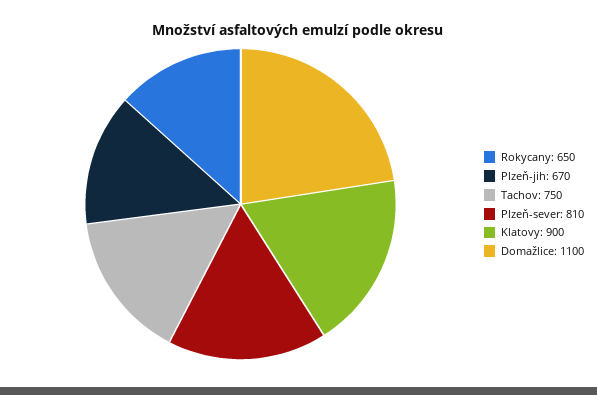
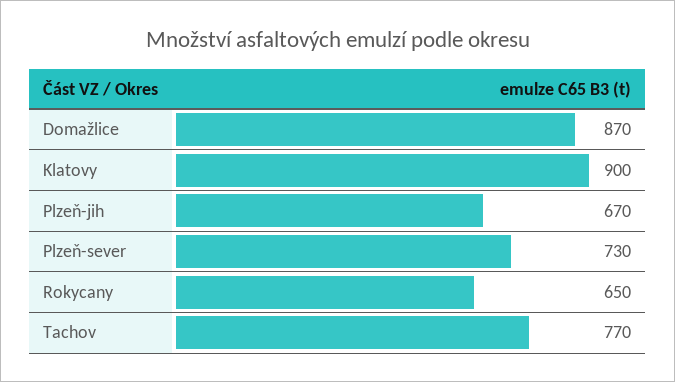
Tachov: 750 -> 770
Plzeň-sever: 810 -> 730
Domažlice: 1100 -> 870

